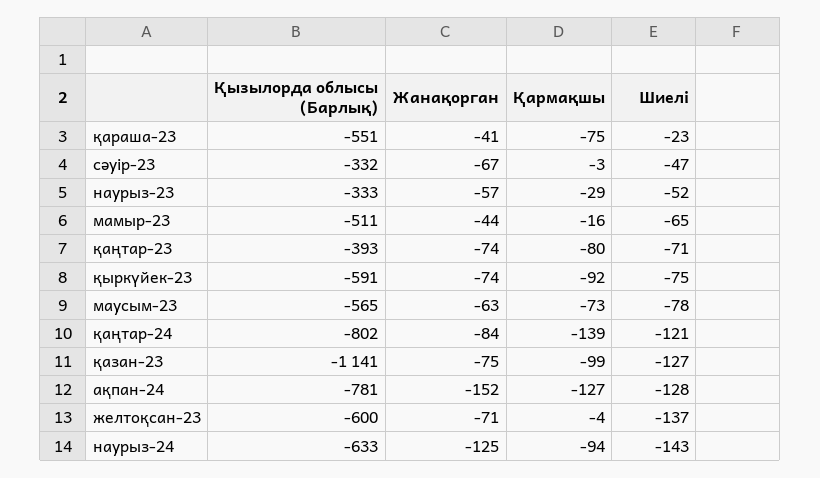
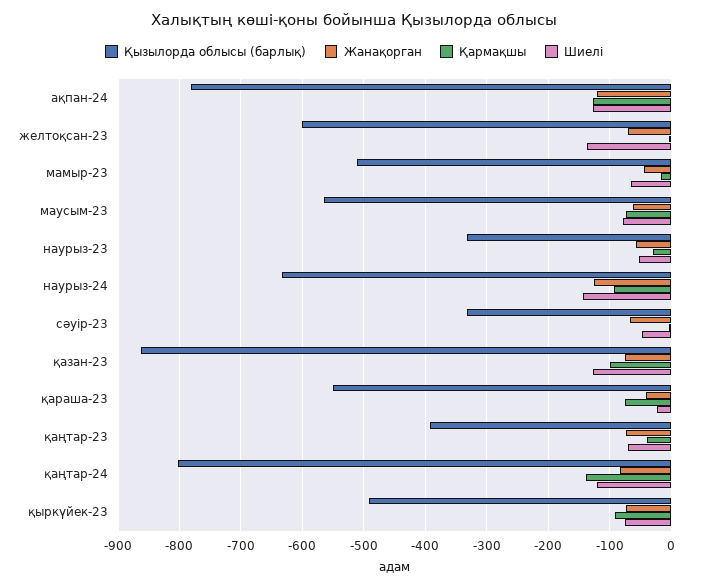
Қармақшы, қаңтар-23: -80 -> -40
Қызылорда облысы (Барлық), қыркүйек-23: -591 -> -490
Қызылорда облысы (Барлық), қазан-23: -1141 -> -860
Жанақорган, ақпан-24: -152 -> -120

